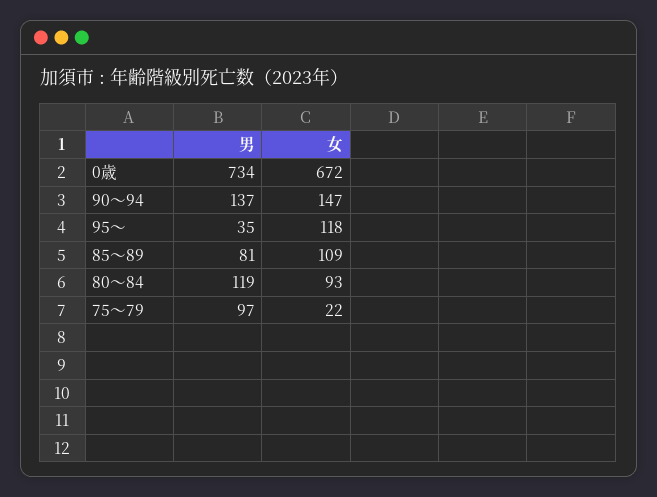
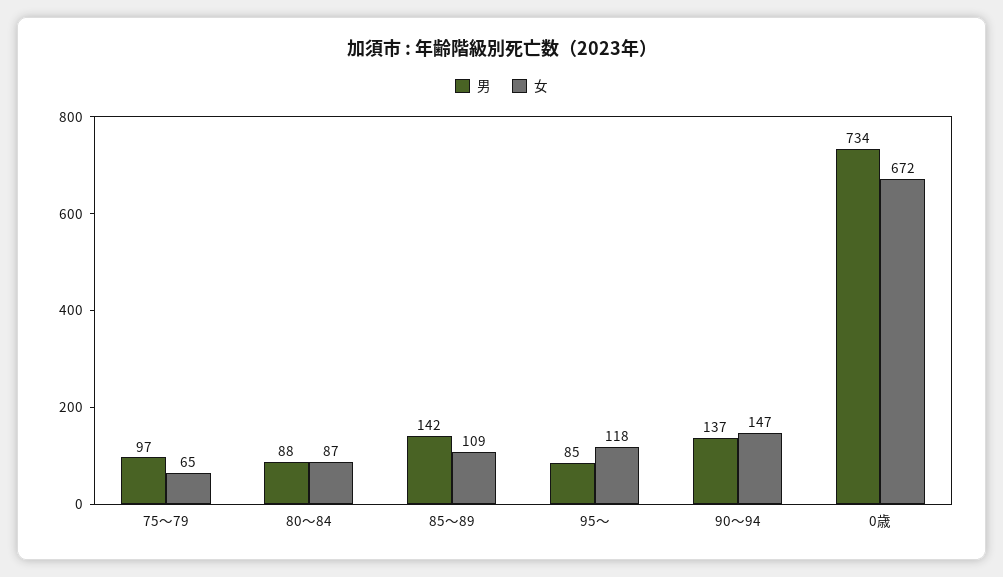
男, 95～: 35 -> 85
男, 85～89: 81 -> 142
男, 80～84: 119 -> 88
女, 80～84: 93 -> 87
女, 75～79: 22 -> 65

